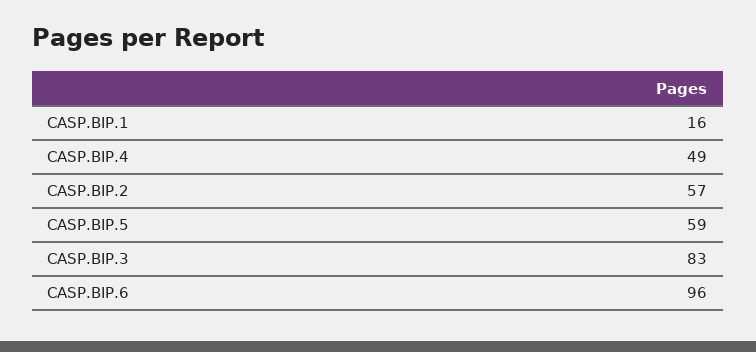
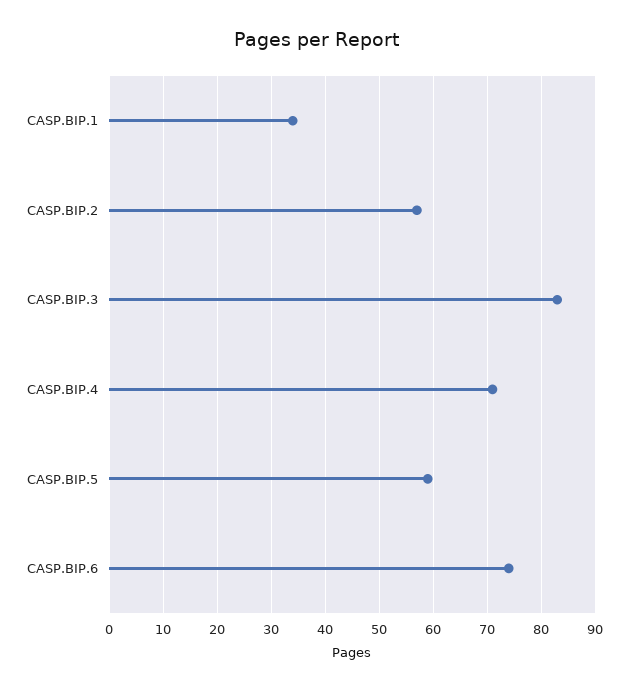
CASP.BIP.1: 16 -> 35
CASP.BIP.4: 49 -> 70
CASP.BIP.6: 96 -> 75

